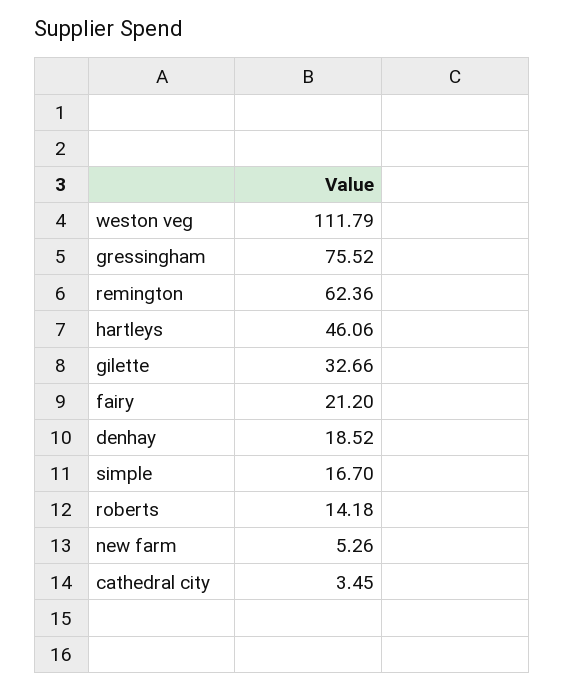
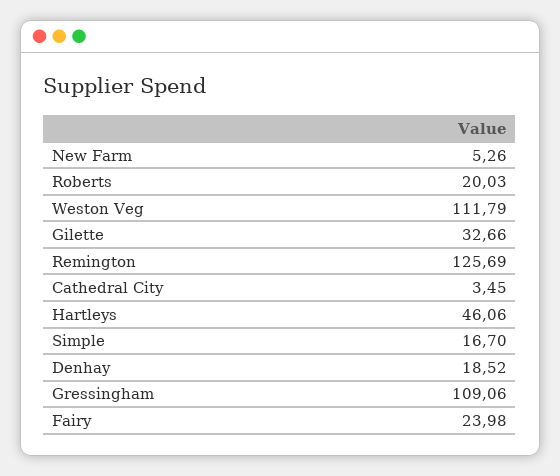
gressingham: 75.52 -> 109.06
remington: 62.36 -> 125.69
fairy: 21.2 -> 23.98
roberts: 14.18 -> 20.03

